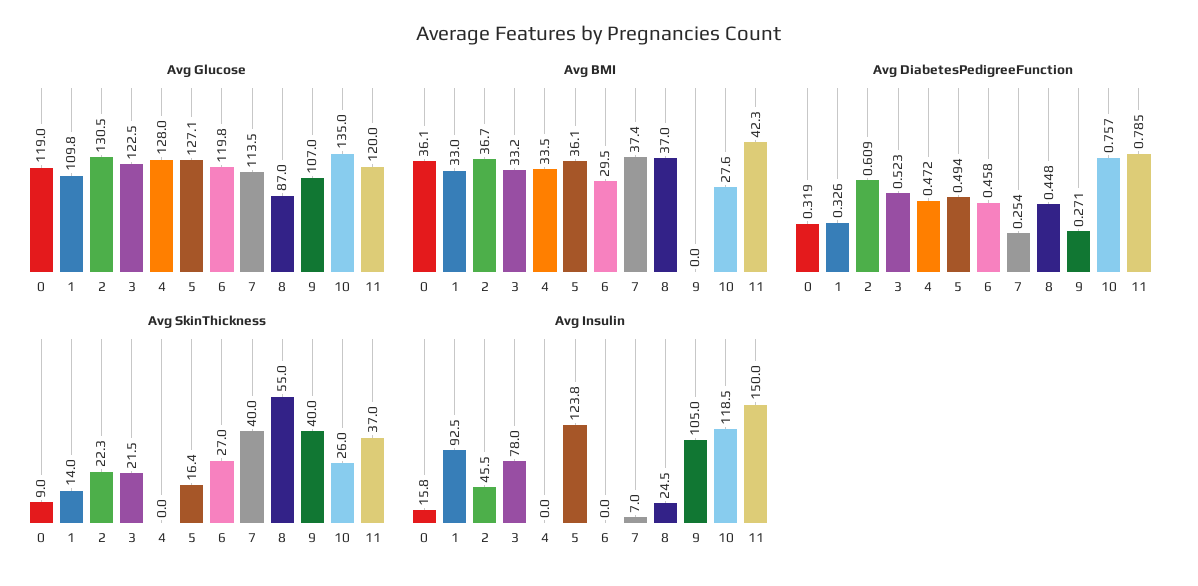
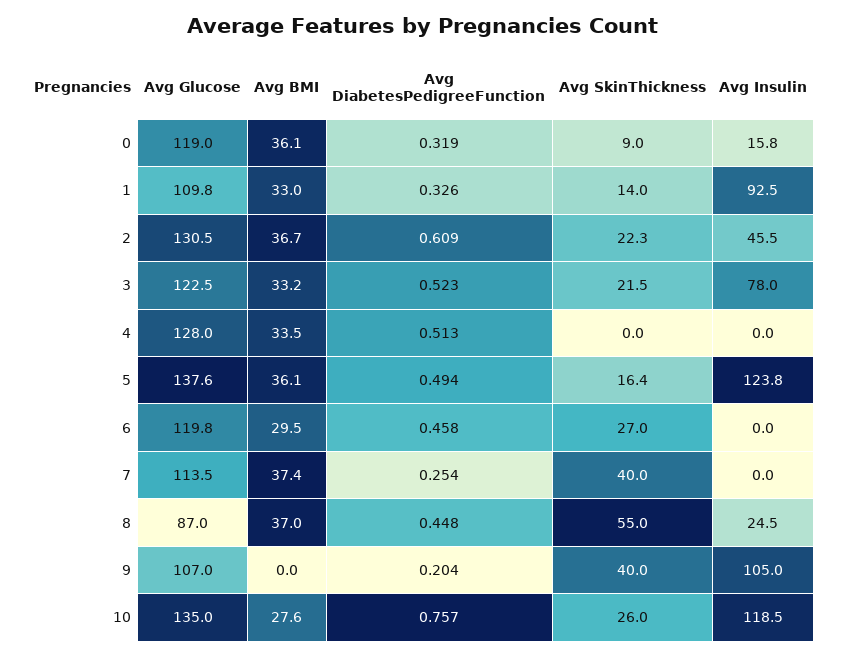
Avg Glucose, 5: 127.1 -> 137.6
Avg Glucose, 11: 120 -> none
Avg BMI, 11: 42.3 -> none
Avg DiabetesPedigreeFunction, 4: 0.472 -> 0.513
Avg DiabetesPedigreeFunction, 9: 0.271 -> 0.204
Avg DiabetesPedigreeFunction, 11: 0.785 -> none
Avg SkinThickness, 11: 37 -> none
Avg Insulin, 7: 7 -> 0
Avg Insulin, 11: 150 -> none

